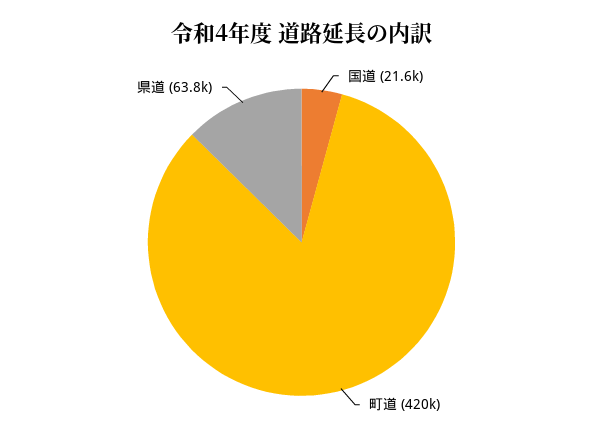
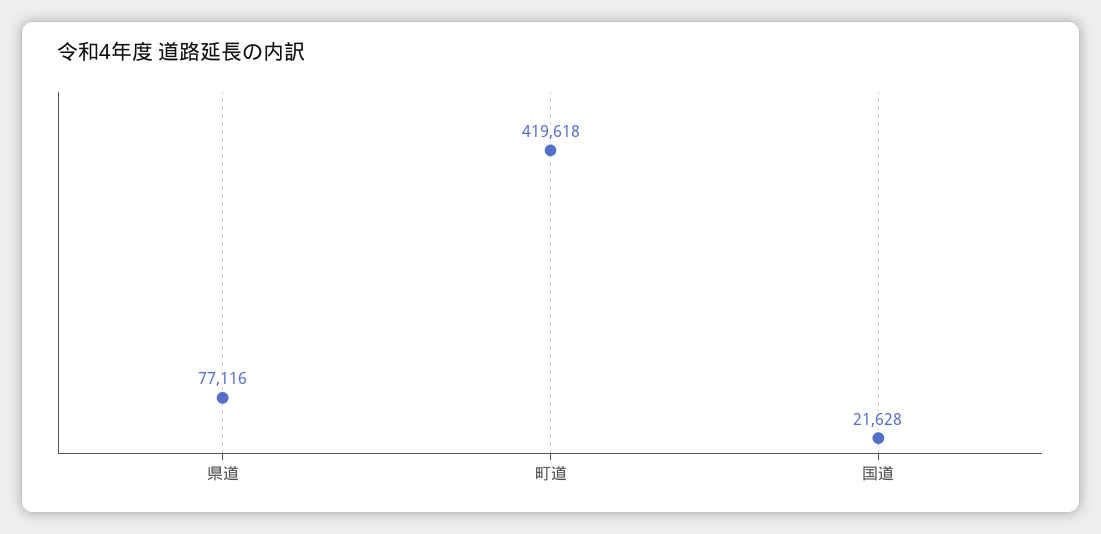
県道: 63800 -> 77116

